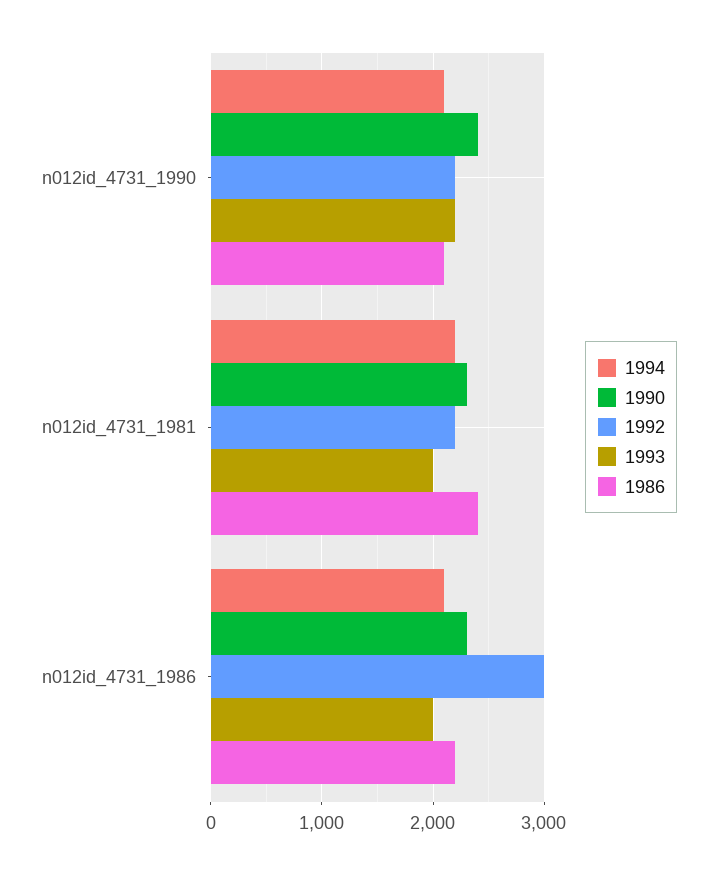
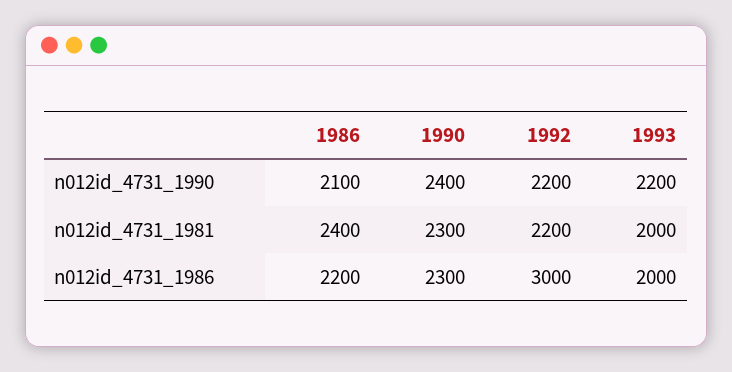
1994, n012id_4731_1990: 2100 -> none
1994, n012id_4731_1981: 2200 -> none
1994, n012id_4731_1986: 2100 -> none

